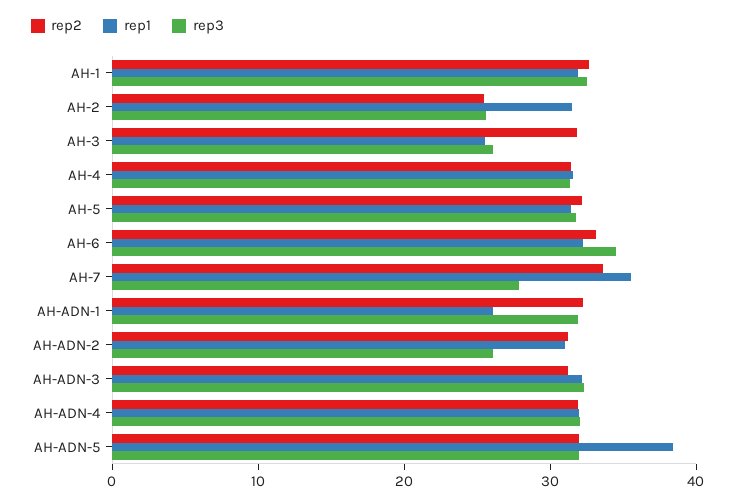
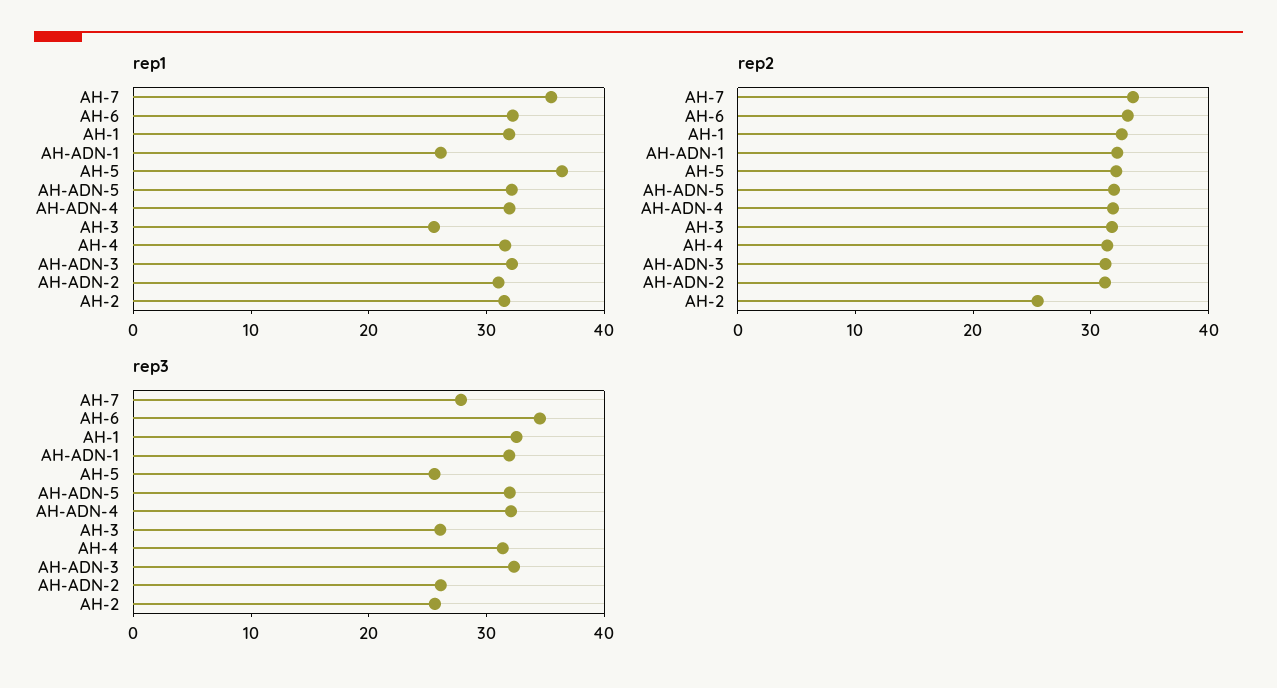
rep1, AH-5: 32 -> 36
rep3, AH-5: 32 -> 26
rep1, AH-ADN-5: 38 -> 32

